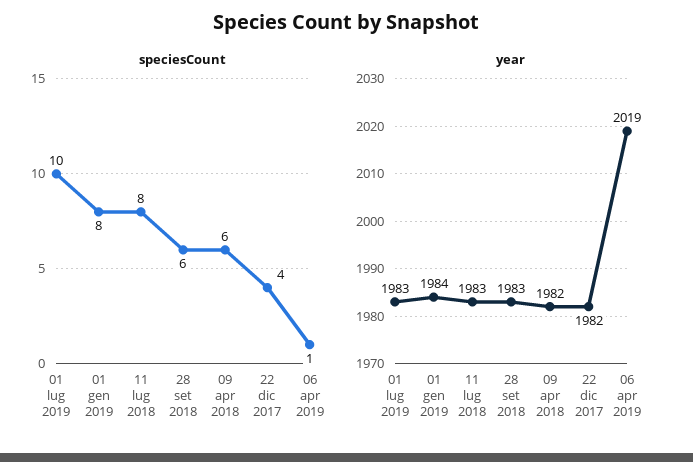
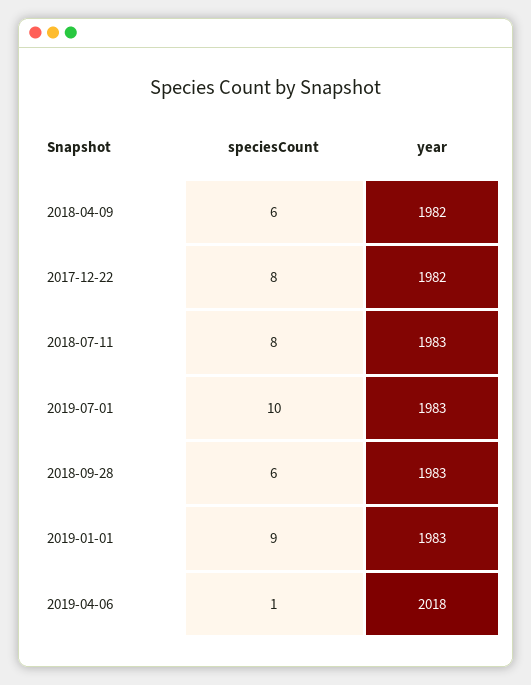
speciesCount, 01 gen 2019: 8 -> 9
speciesCount, 22 dic 2017: 4 -> 8
year, 01 gen 2019: 1984 -> 1983
year, 06 apr 2019: 2019 -> 2018

